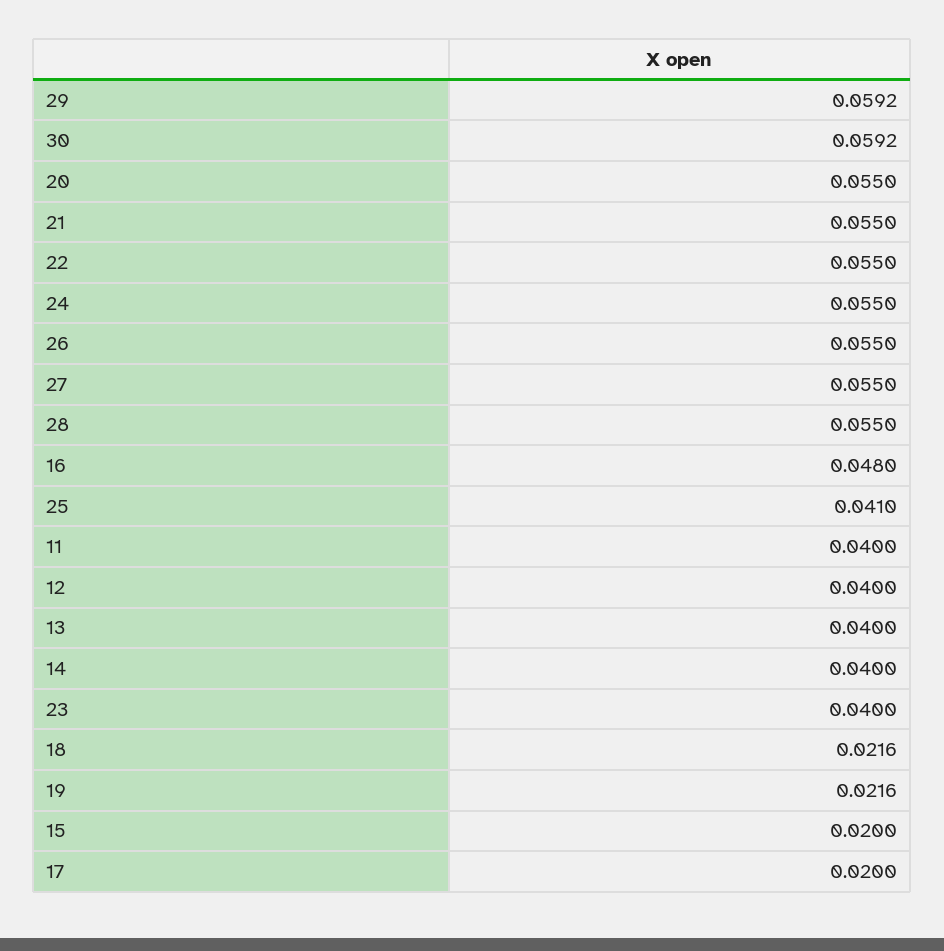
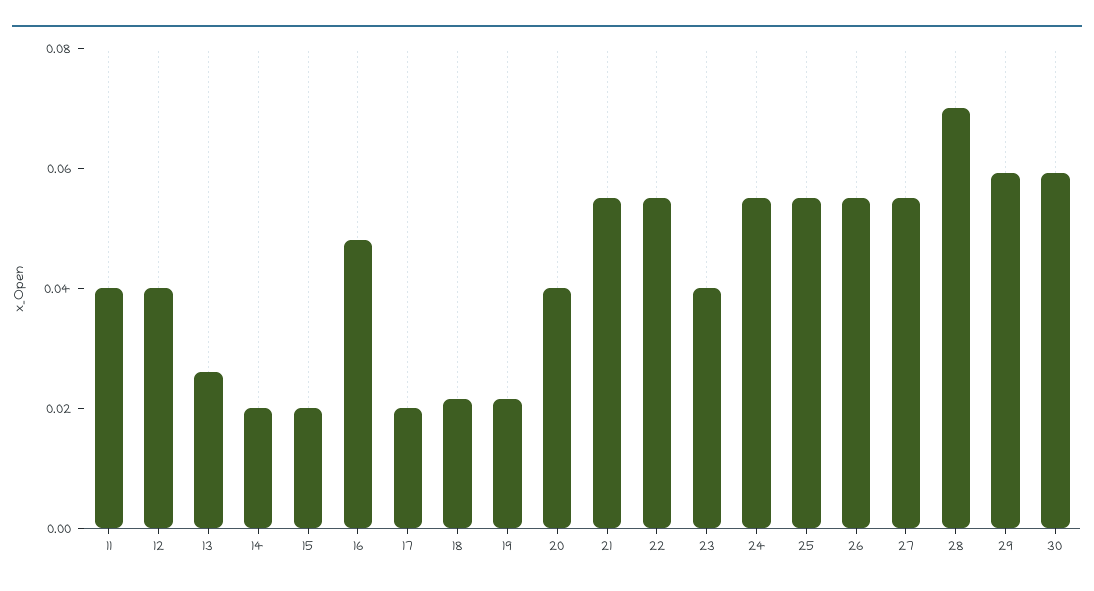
20: 0.055 -> 0.04
28: 0.055 -> 0.07
25: 0.041 -> 0.055
13: 0.04 -> 0.025
14: 0.04 -> 0.02

